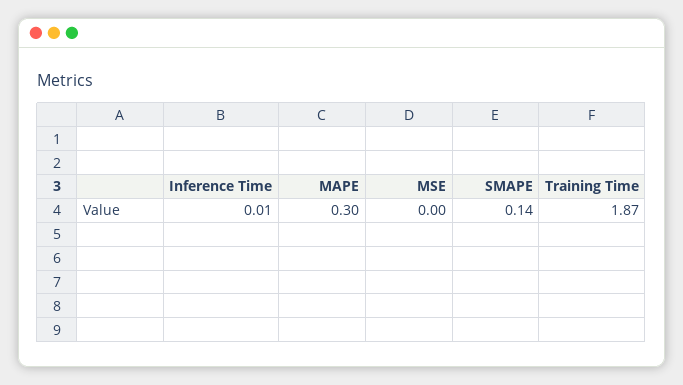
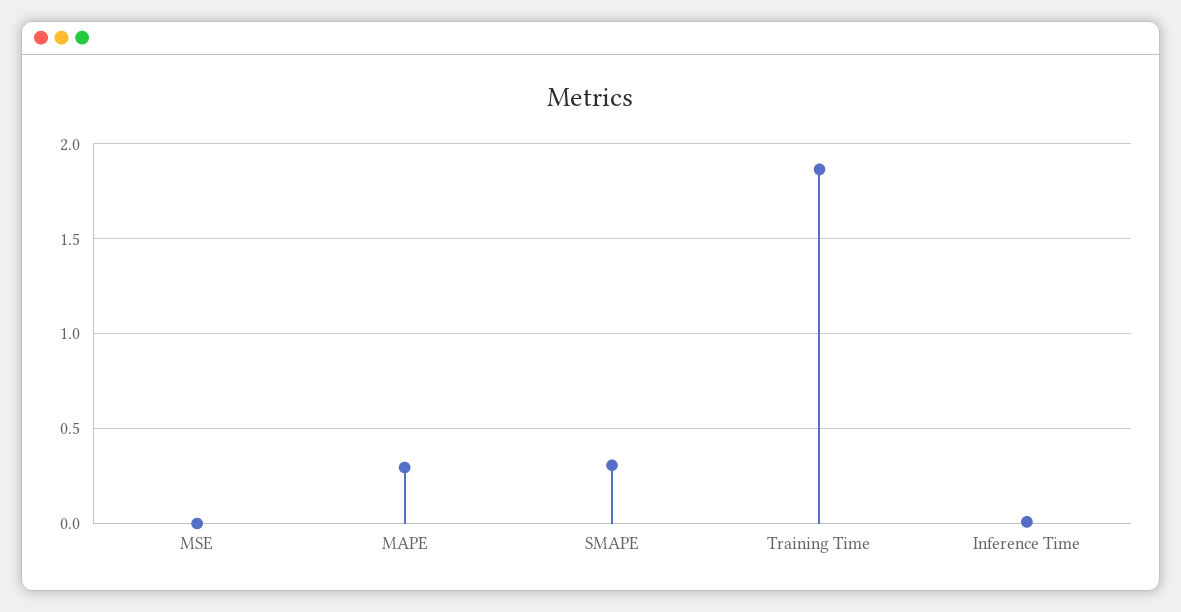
SMAPE: 0.14 -> 0.3

